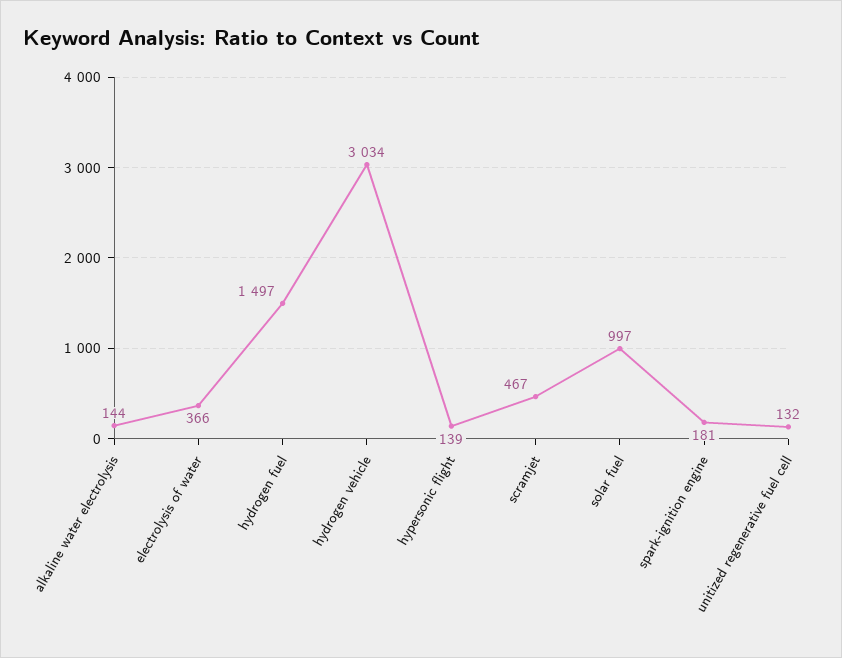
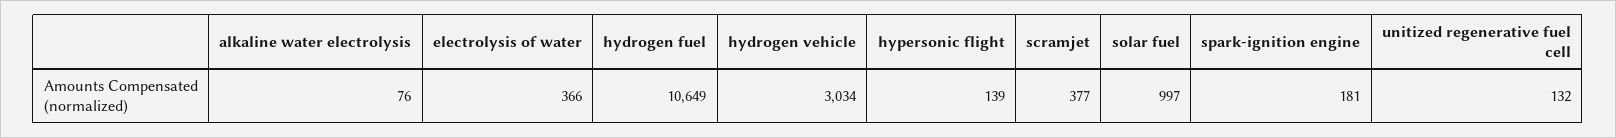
alkaline water electrolysis: 144 -> 76
hydrogen fuel: 1497 -> 10649
scramjet: 467 -> 377

